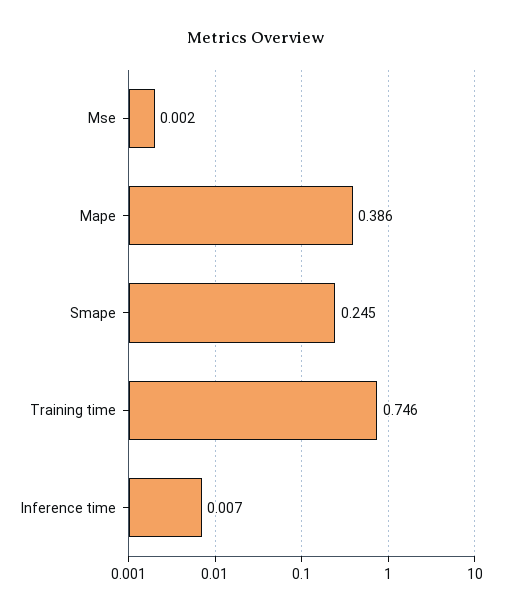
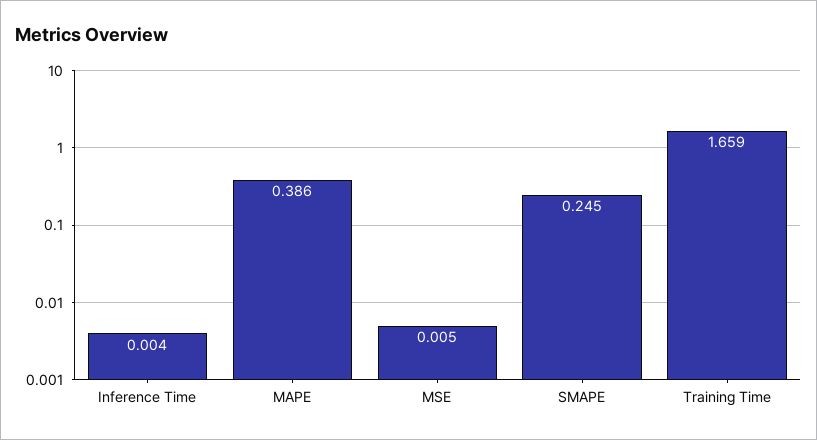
Mse: 0.002 -> 0.005
Training time: 0.746 -> 1.659
Inference time: 0.007 -> 0.004

